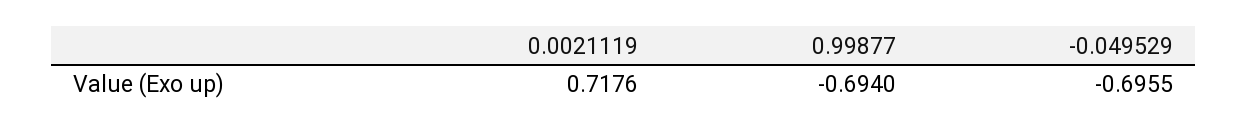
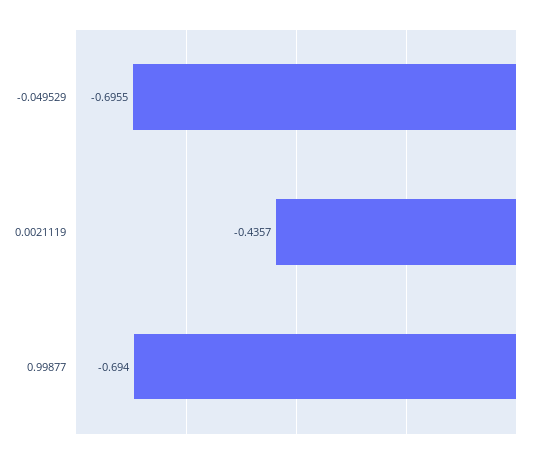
0.0021119: 0.7176 -> -0.4357

